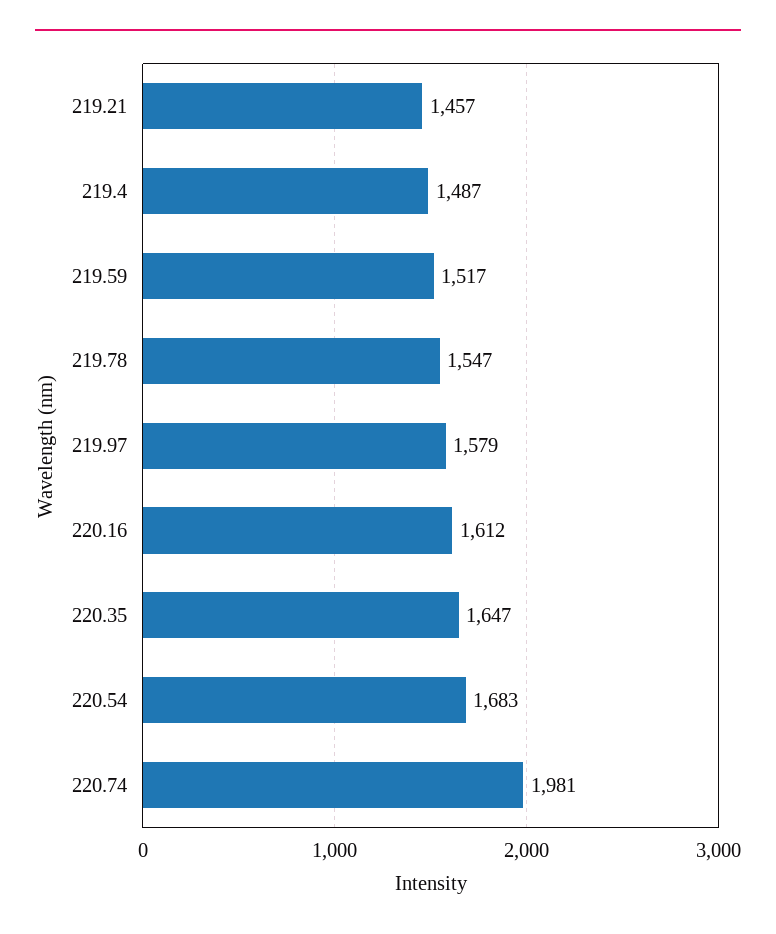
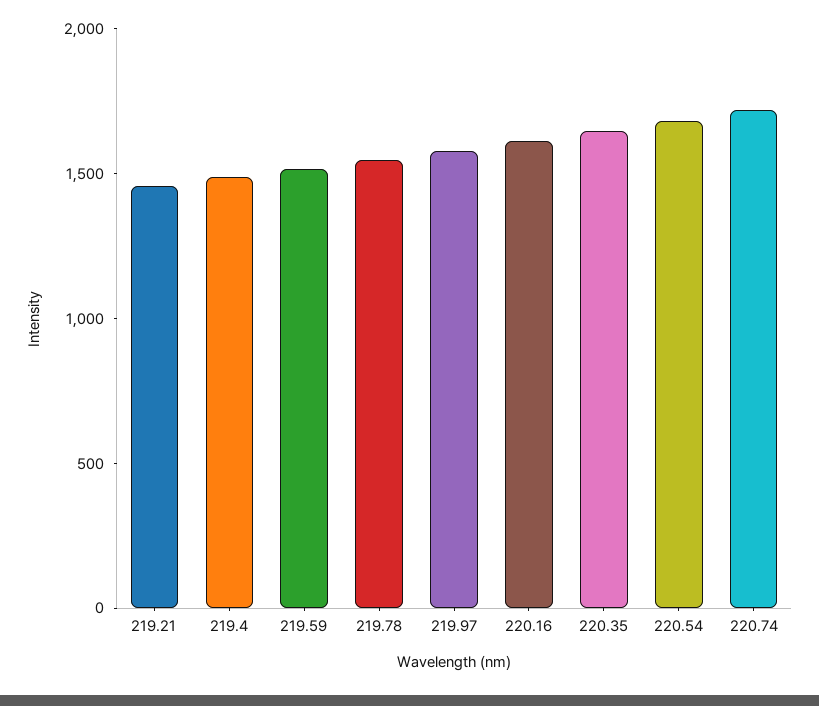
220.74: 1981 -> 1700

